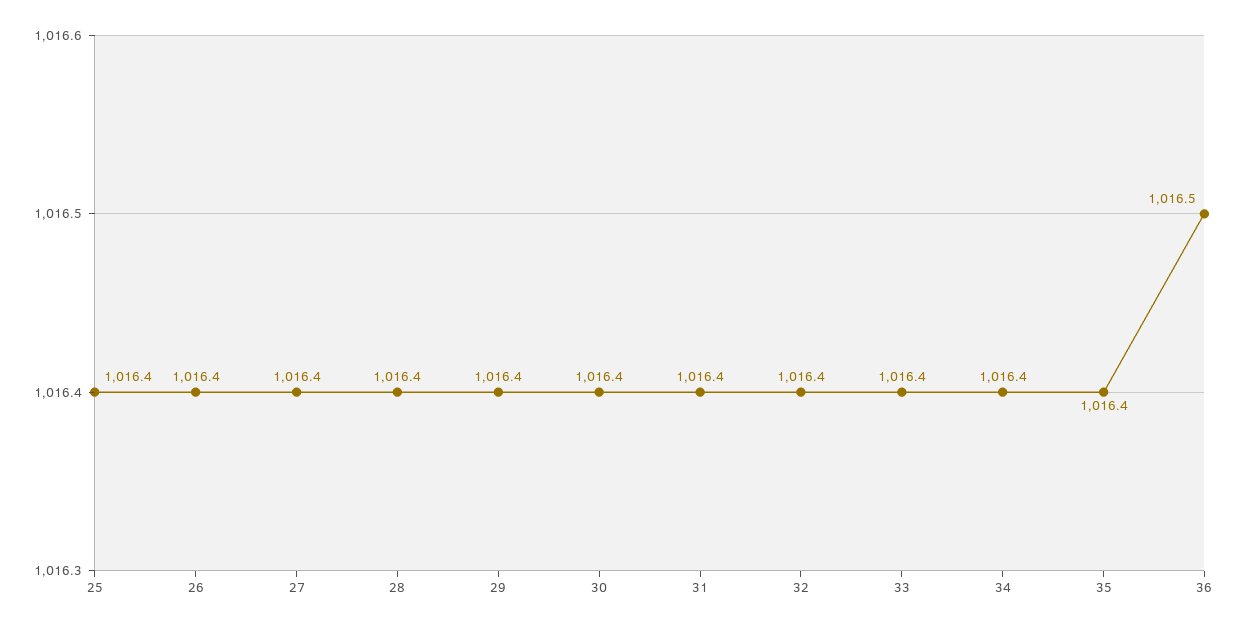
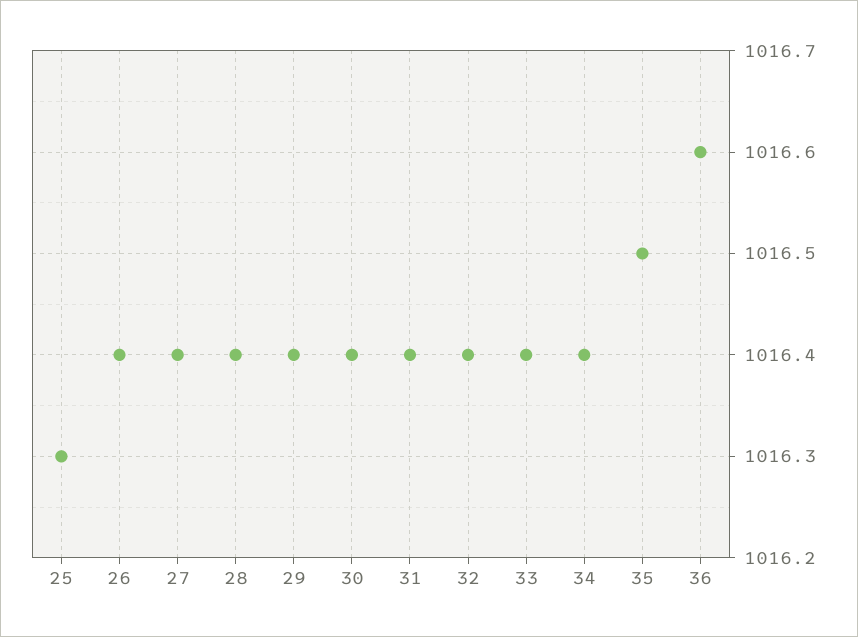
25: 1016.4 -> 1016.3
35: 1016.4 -> 1016.5
36: 1016.5 -> 1016.6

